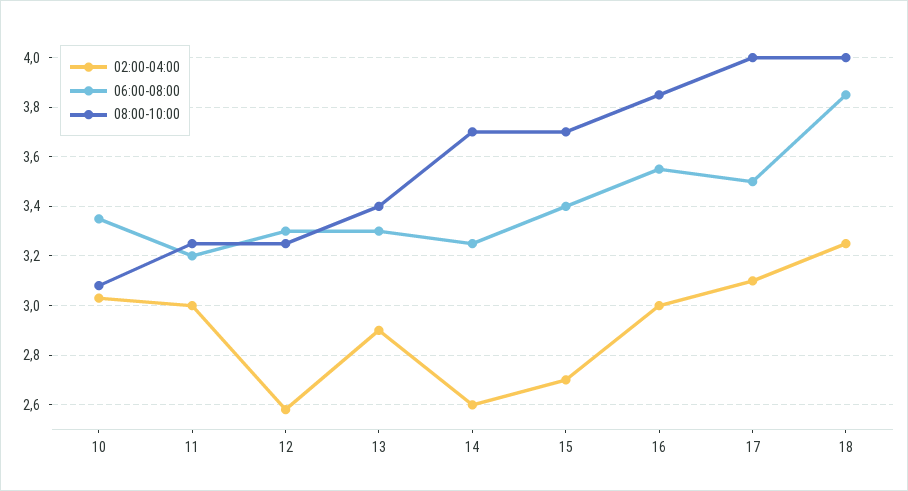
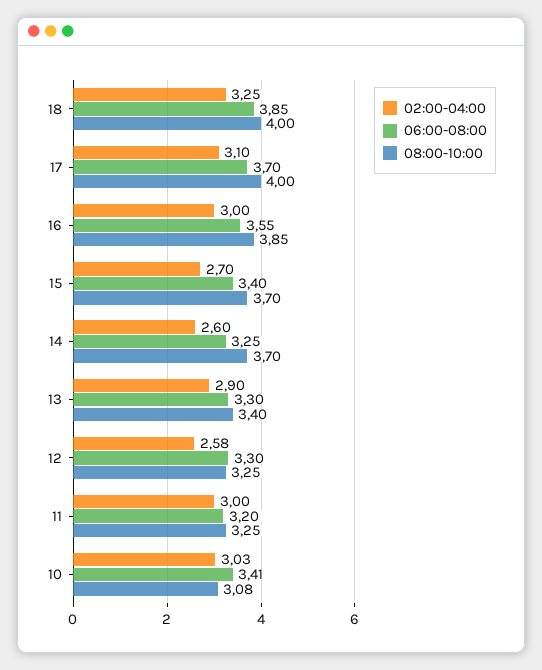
06:00-08:00, 10: 3.35 -> 3.41
06:00-08:00, 17: 3.5 -> 3.7

